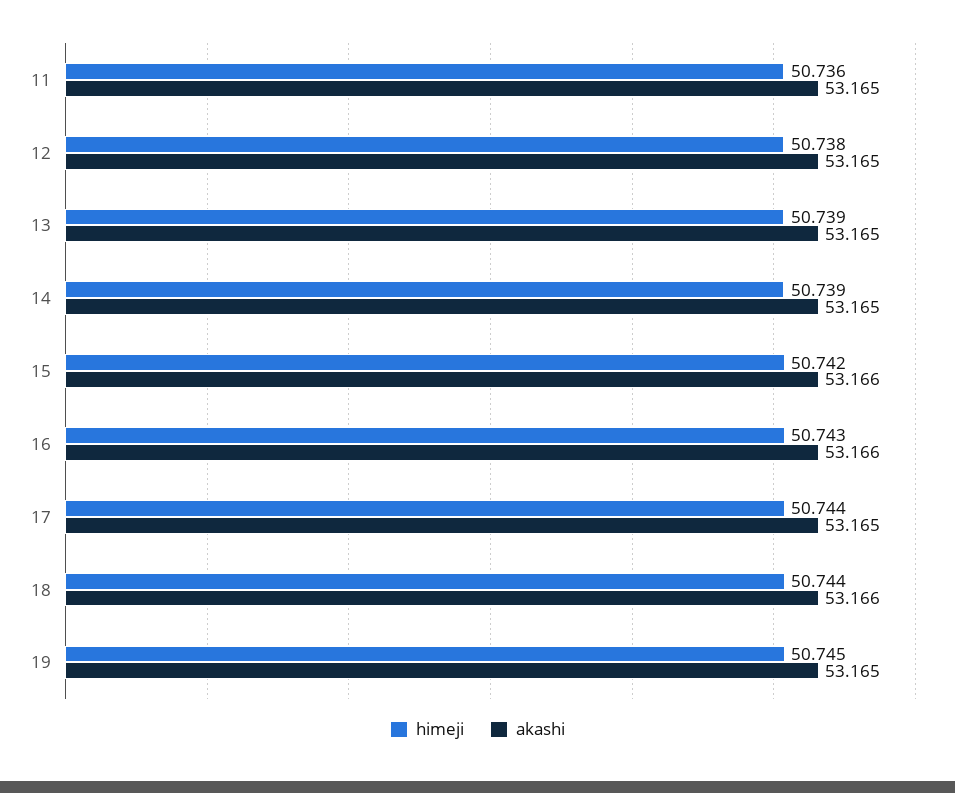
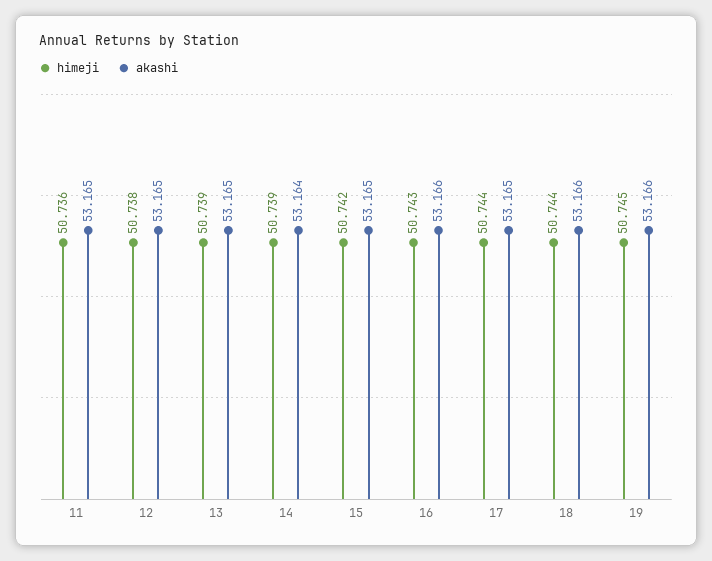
akashi, 14: 53.165 -> 53.164
akashi, 15: 53.166 -> 53.165
akashi, 19: 53.165 -> 53.166

